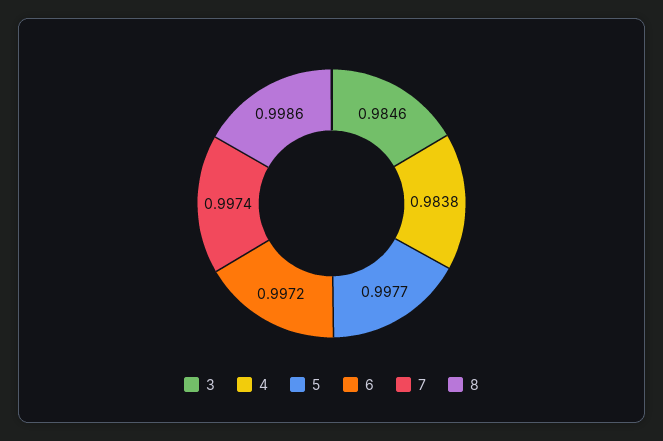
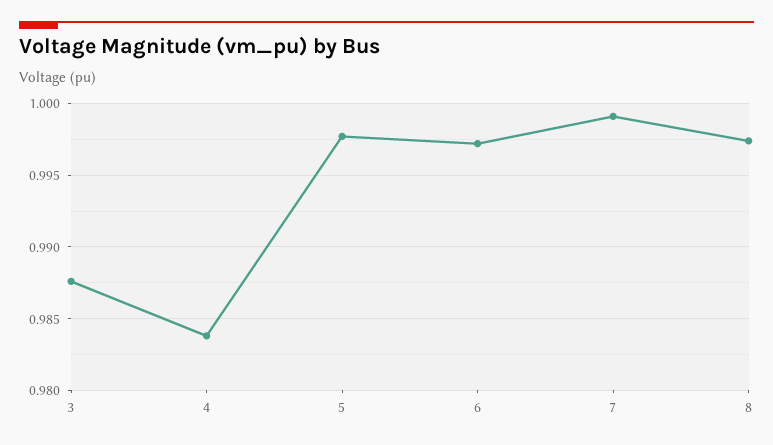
3: 0.9846 -> 0.9875
7: 0.9974 -> 0.999
8: 0.9986 -> 0.9975

